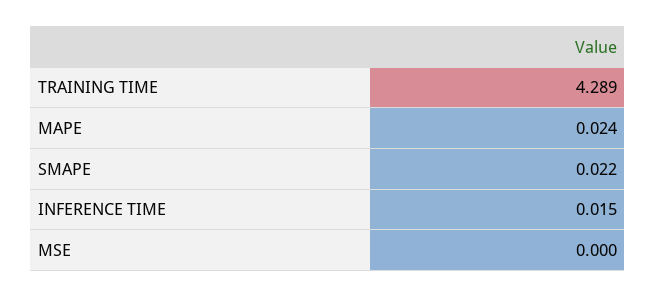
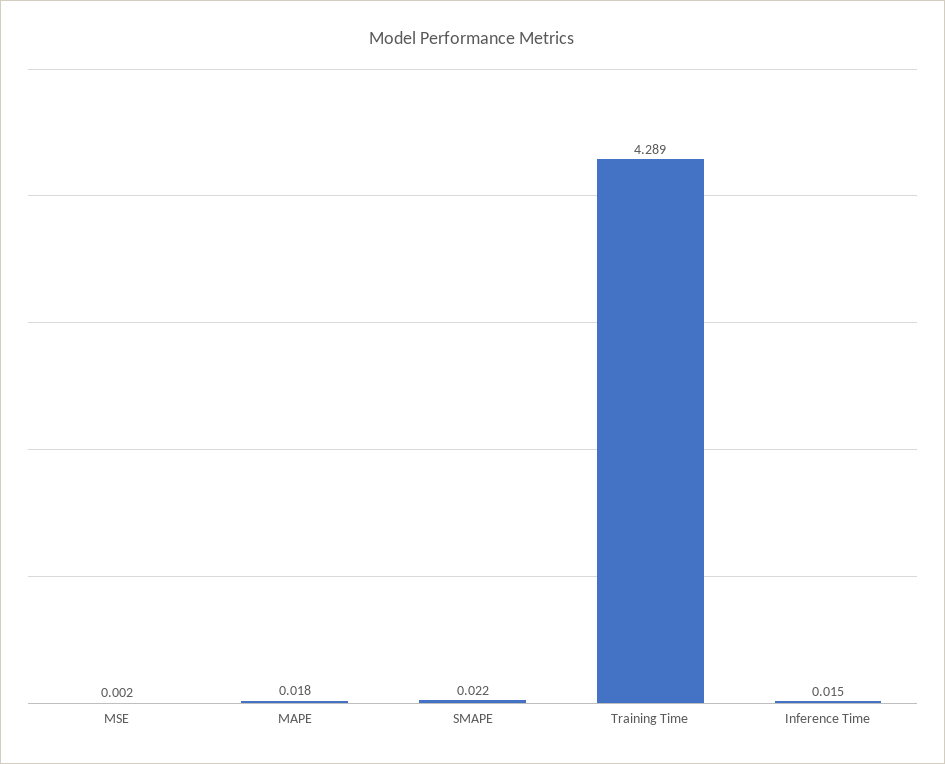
MAPE: 0.024 -> 0.018
MSE: 0 -> 0.002

